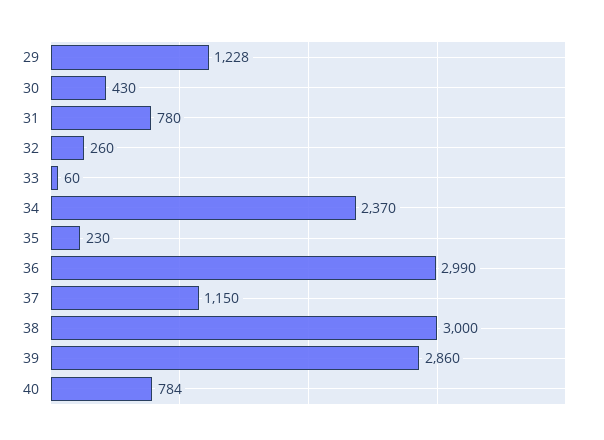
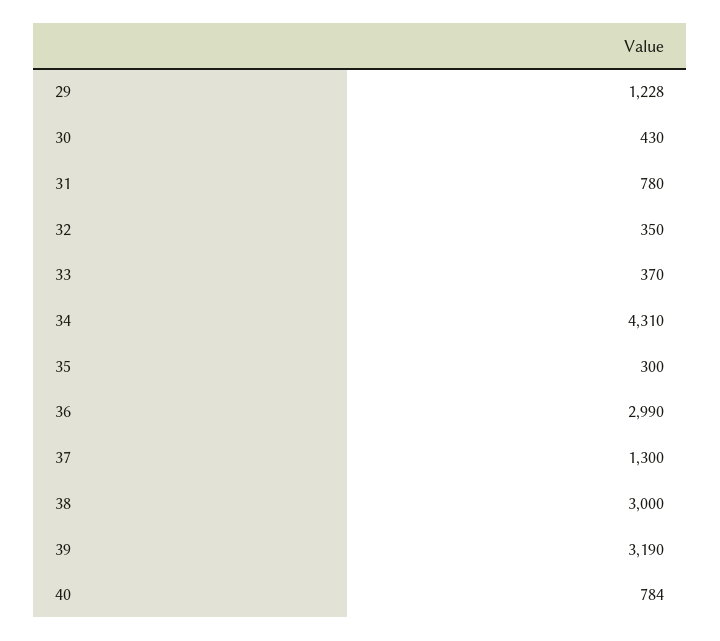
32: 260 -> 350
33: 60 -> 370
34: 2370 -> 4310
35: 230 -> 300
37: 1150 -> 1300
39: 2860 -> 3190

